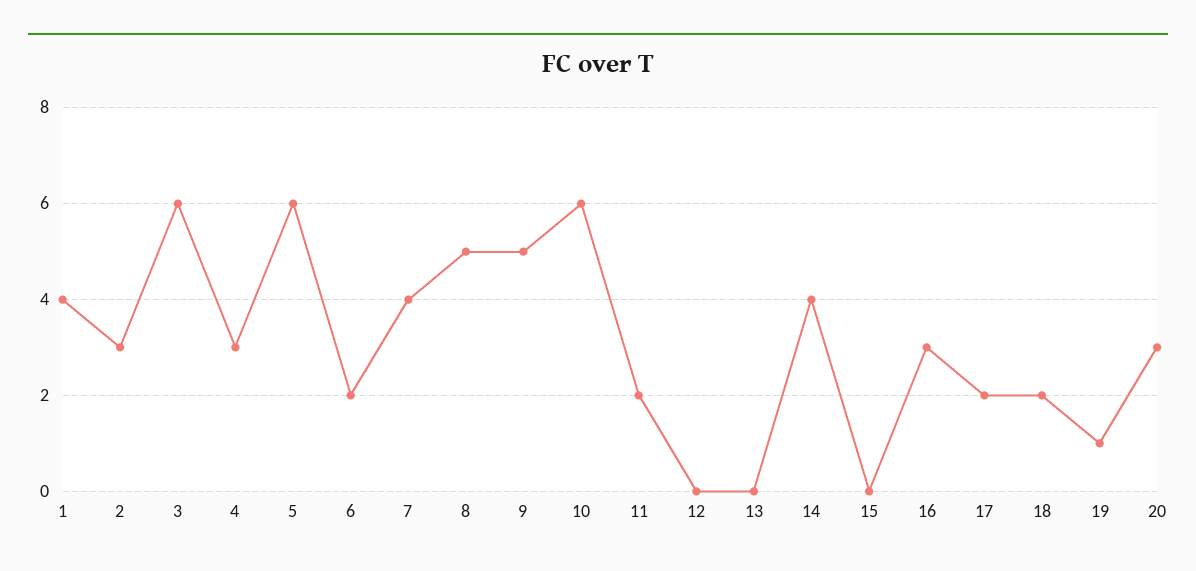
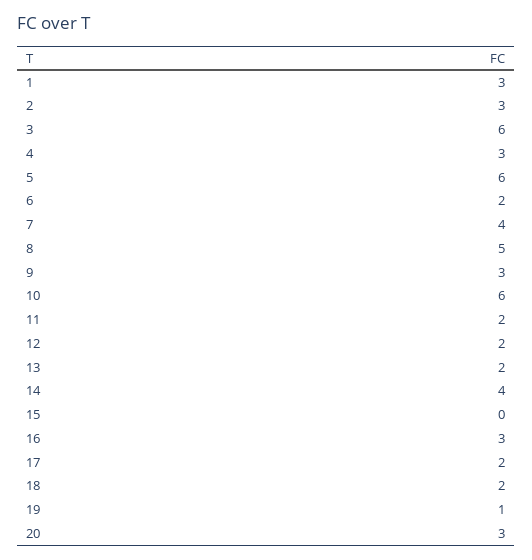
1: 4 -> 3
9: 5 -> 3
12: 0 -> 2
13: 0 -> 2

